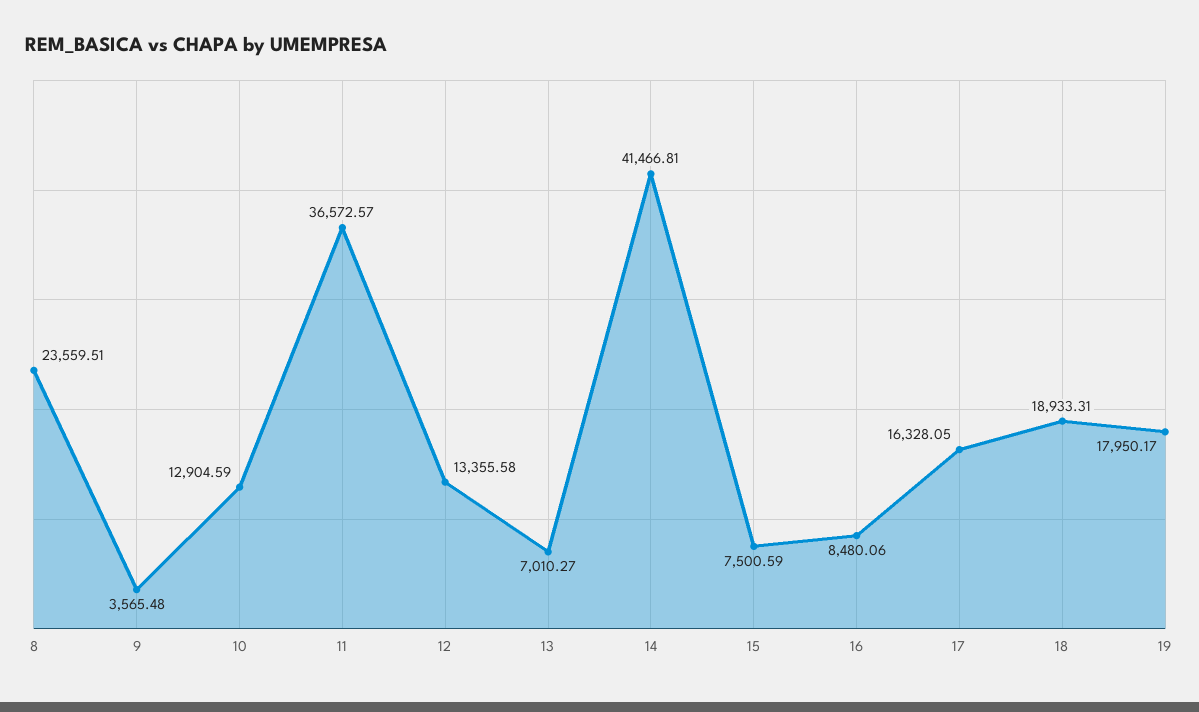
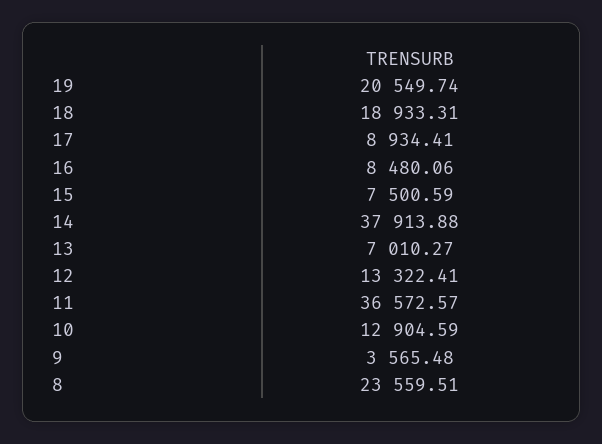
12: 13355.58 -> 13322.41
14: 41466.81 -> 37913.88
17: 16328.05 -> 8934.41
19: 17950.17 -> 20549.74

